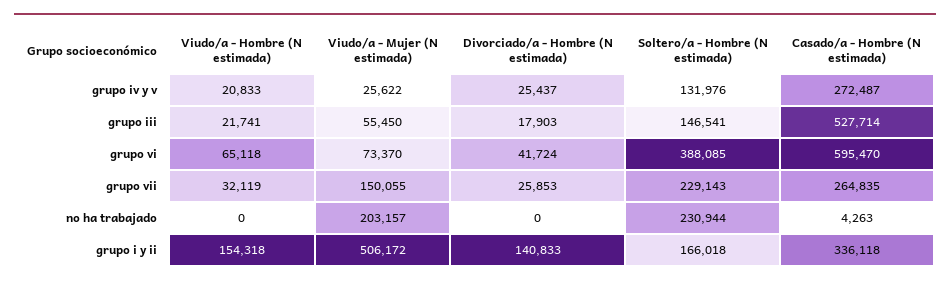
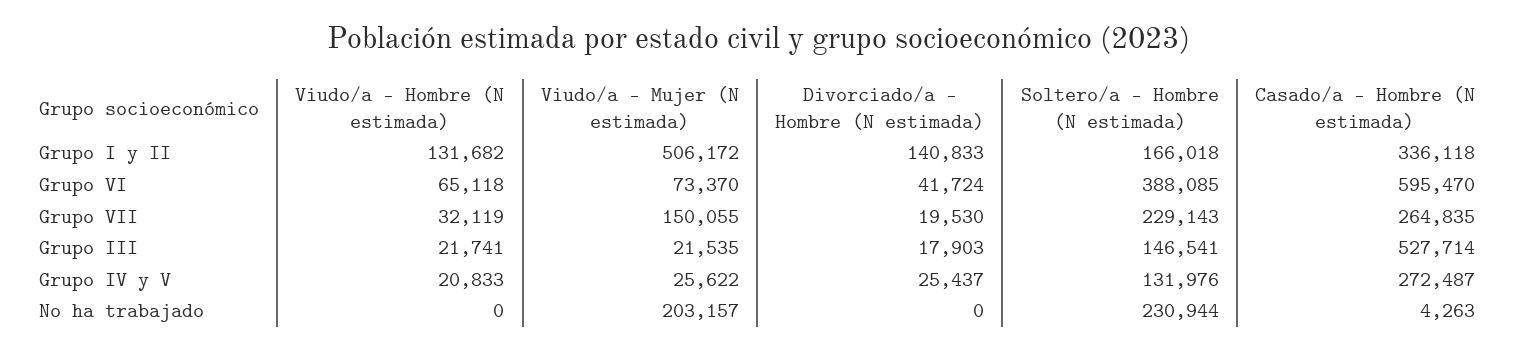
Viudo/a - Mujer (N estimada), grupo iii: 55450 -> 21535
Divorciado/a - Hombre (N estimada), grupo vii: 25853 -> 19530
Viudo/a - Hombre (N estimada), grupo i y ii: 154318 -> 131682

